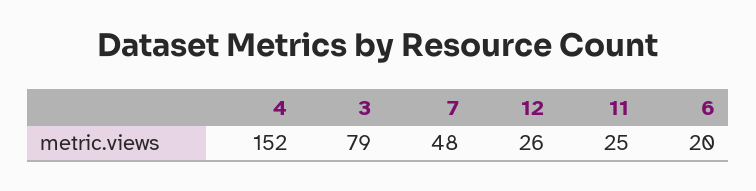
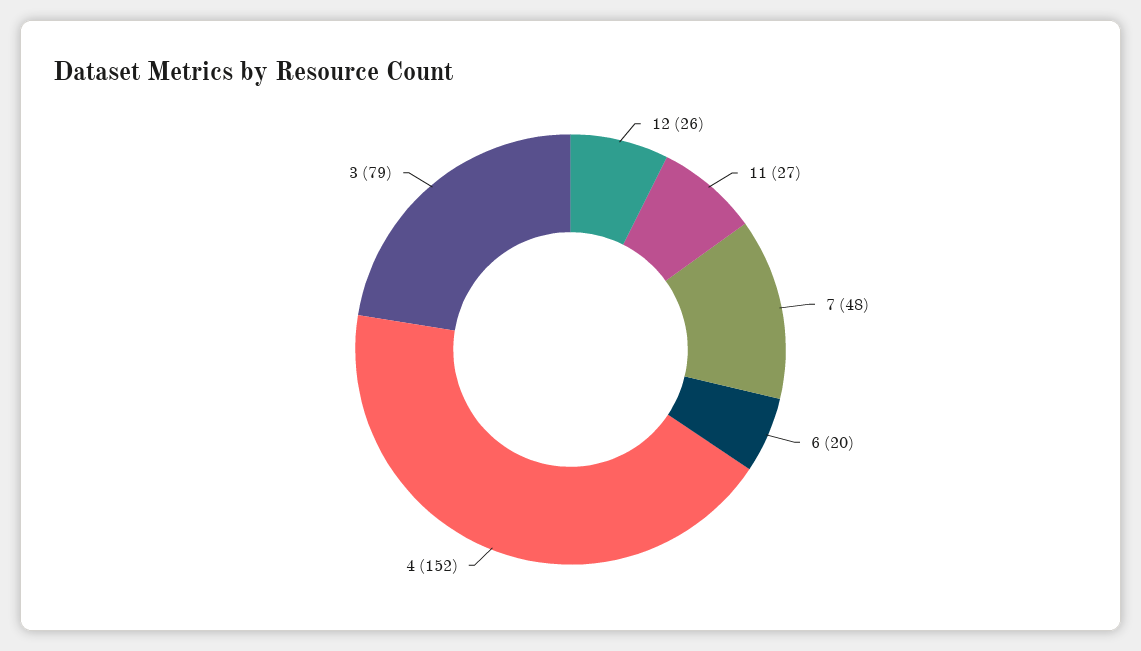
11: 25 -> 27

